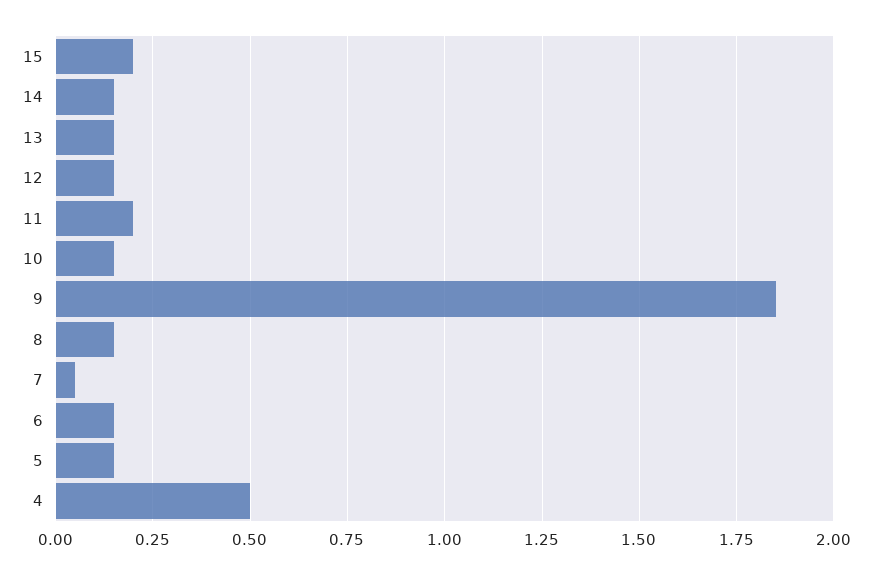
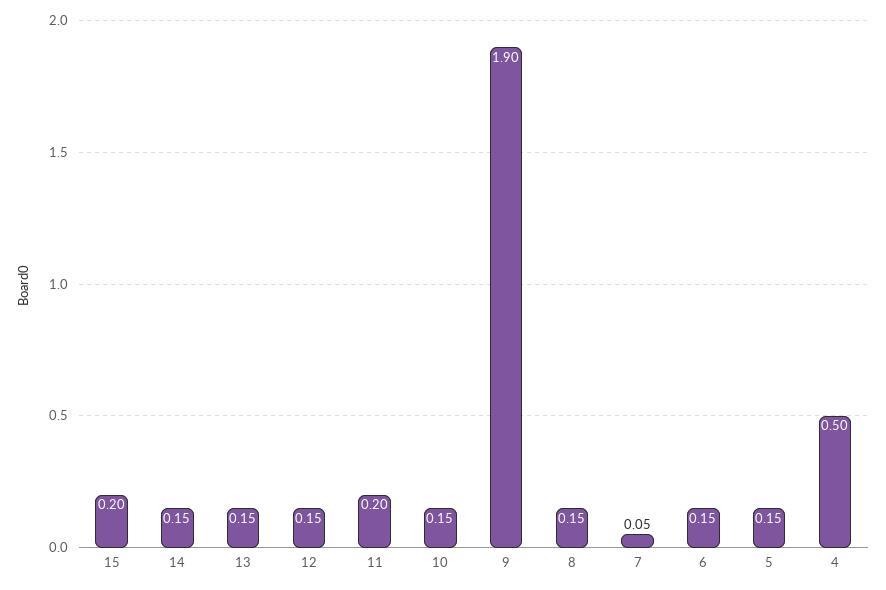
9: 1.85 -> 1.9

